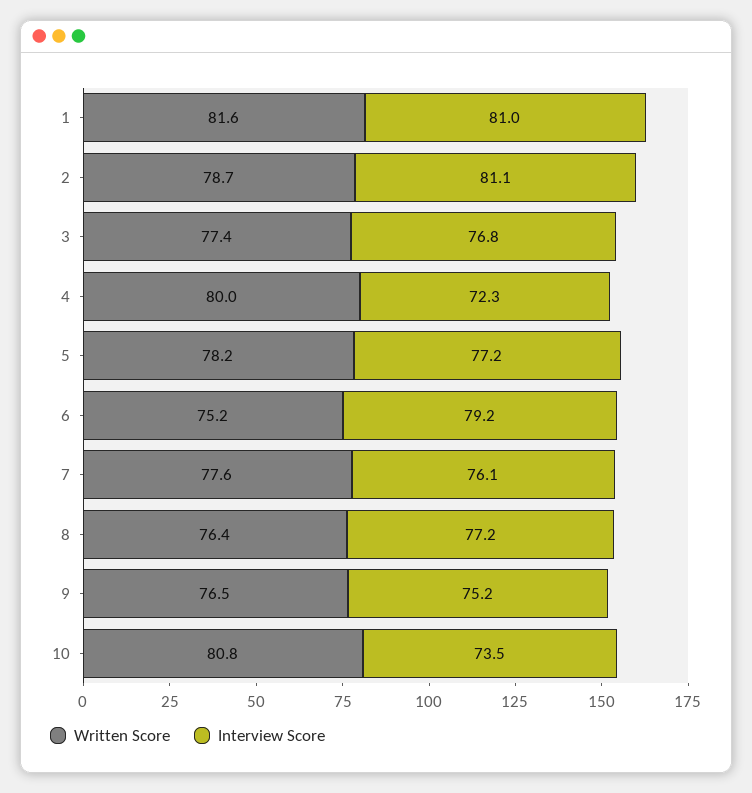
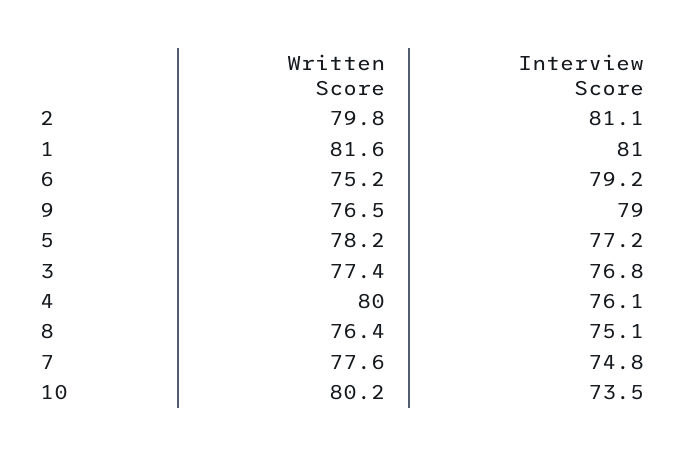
Written Score, 2: 78.7 -> 79.8
Interview Score, 4: 72.3 -> 76.1
Interview Score, 7: 76.1 -> 74.8
Interview Score, 8: 77.2 -> 75.1
Interview Score, 9: 75.2 -> 79
Written Score, 10: 80.8 -> 80.2

